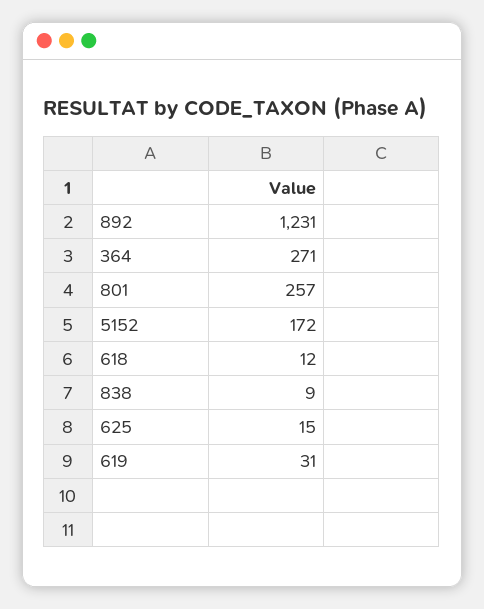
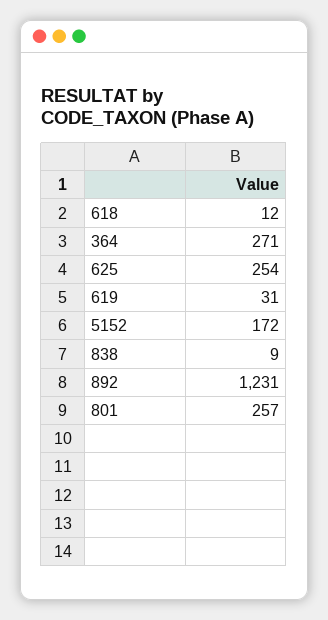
625: 15 -> 254

